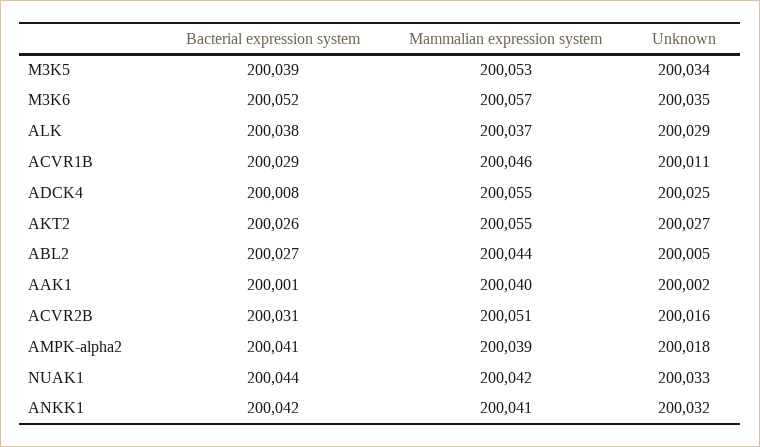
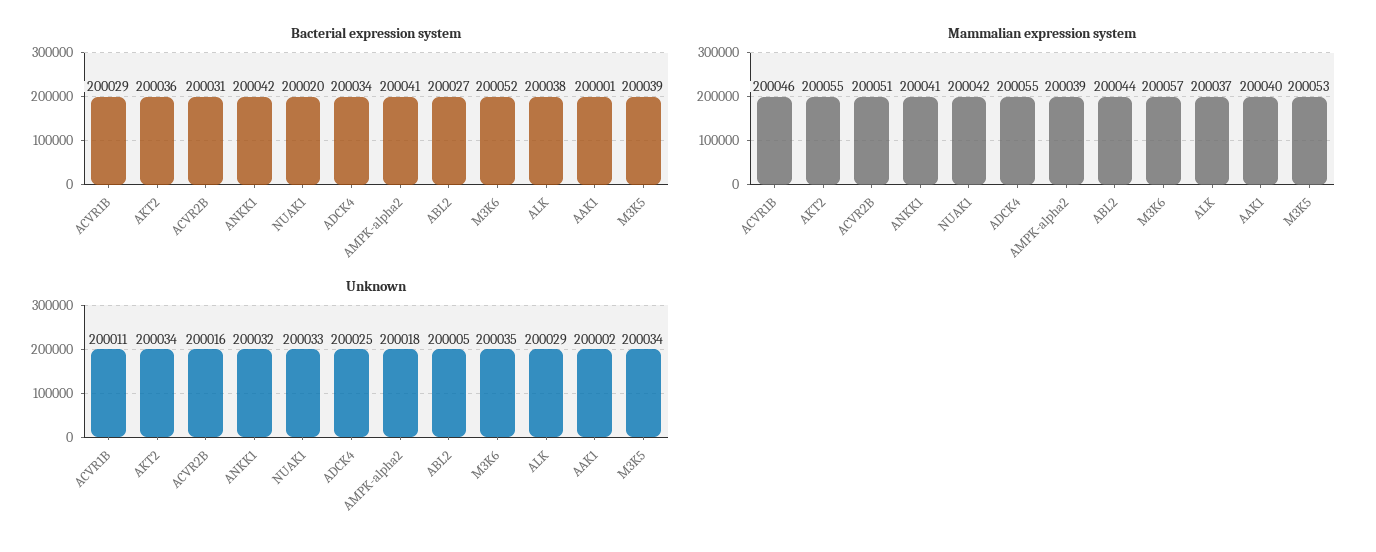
Bacterial expression system, ADCK4: 200008 -> 200034
Bacterial expression system, AKT2: 200026 -> 200036
Unknown, AKT2: 200027 -> 200034
Bacterial expression system, NUAK1: 200044 -> 200020

